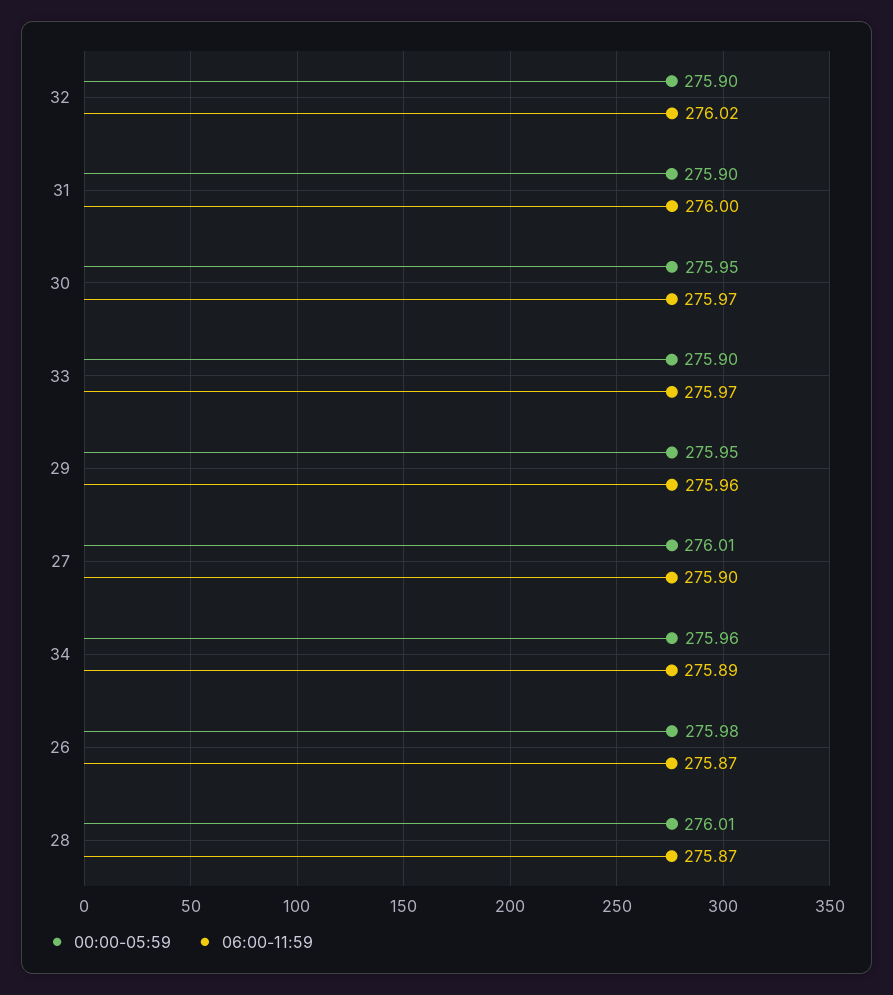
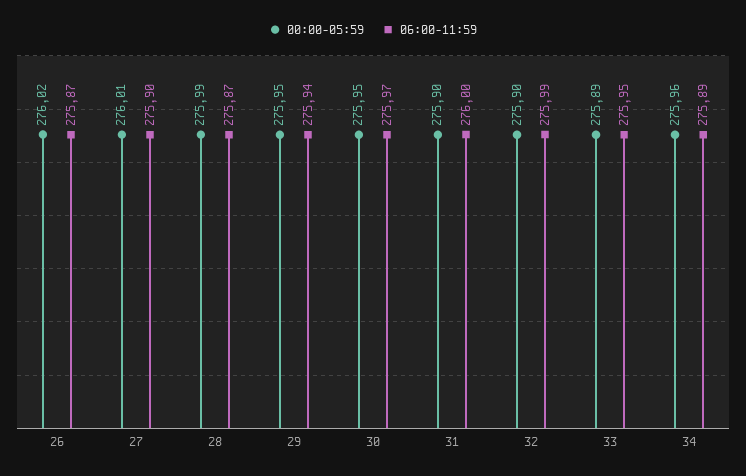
06:00-11:59, 32: 276.02 -> 275.99
00:00-05:59, 33: 275.9 -> 275.89
06:00-11:59, 33: 275.97 -> 275.95
06:00-11:59, 29: 275.96 -> 275.94
00:00-05:59, 26: 275.98 -> 276.02
00:00-05:59, 28: 276.01 -> 275.99

